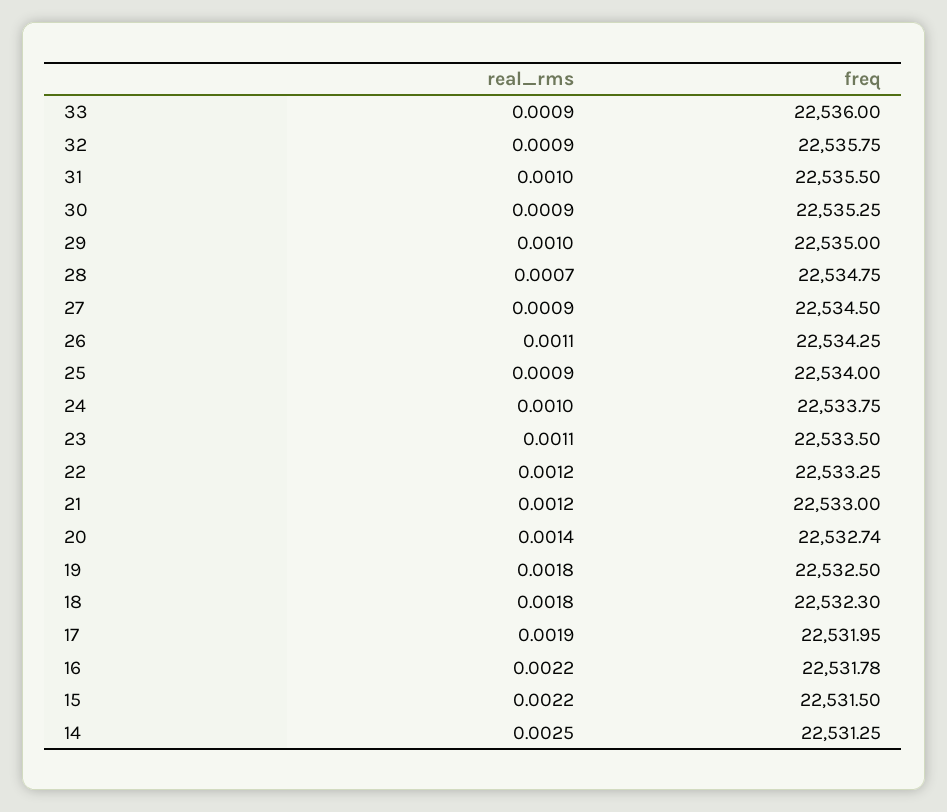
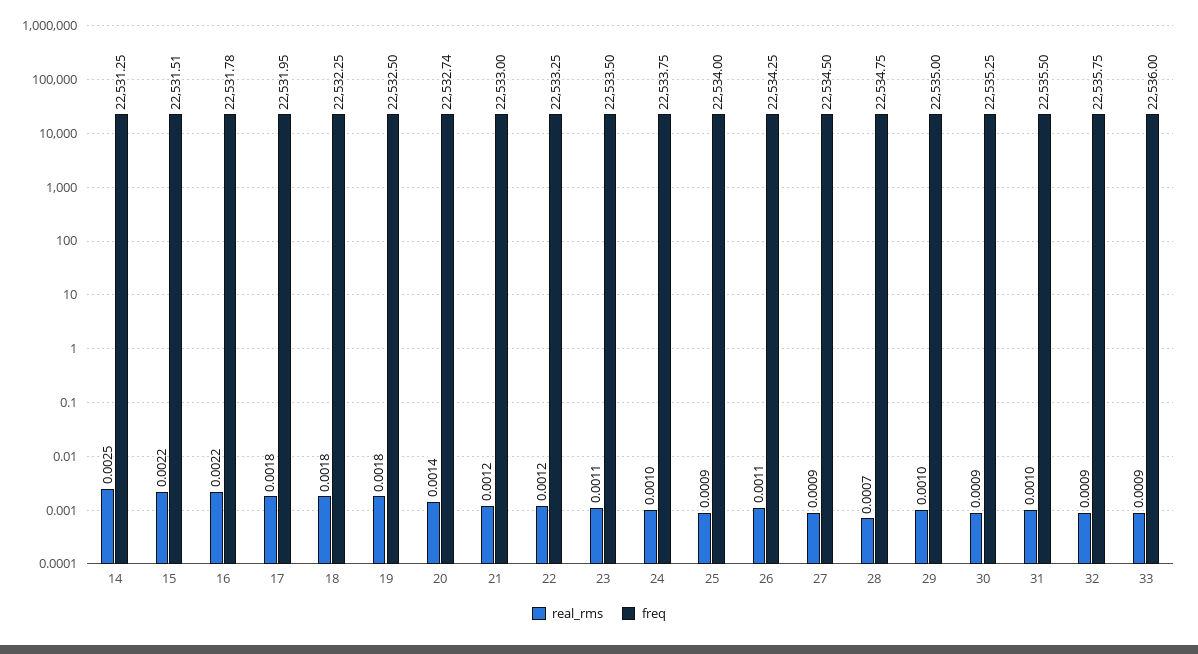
freq, 18: 22532.3 -> 22532.25
real_rms, 17: 0.0019 -> 0.0018
freq, 15: 22531.5 -> 22531.51

